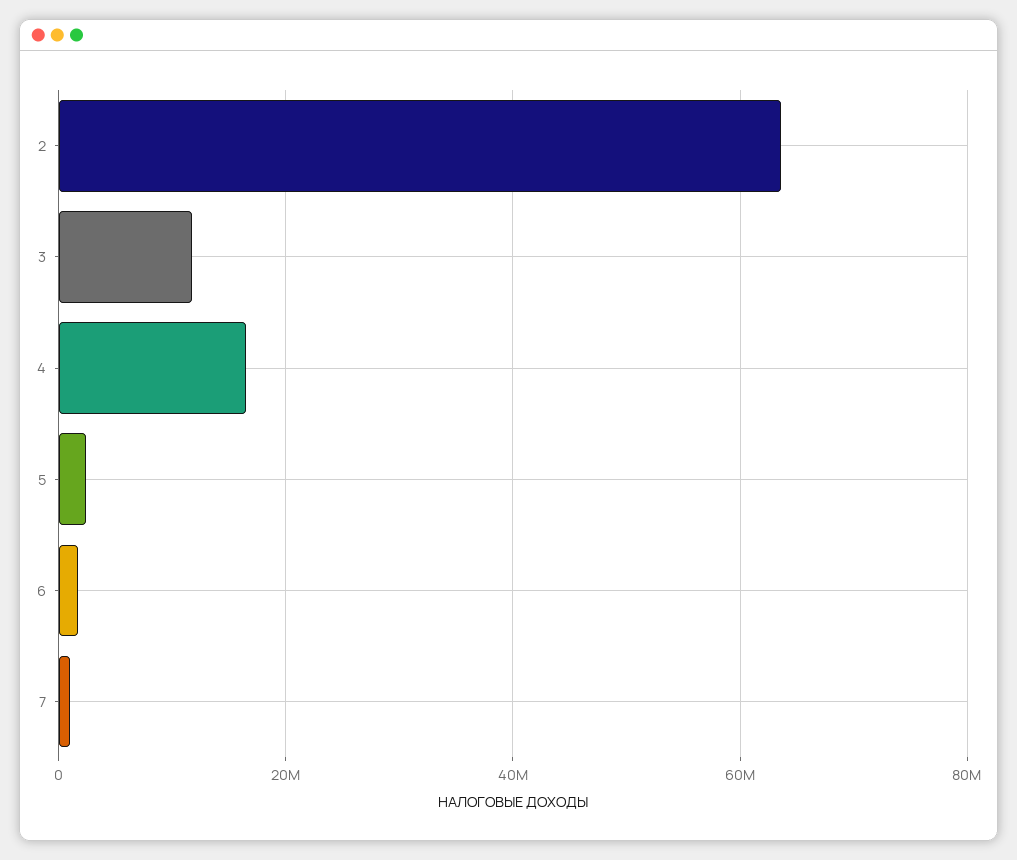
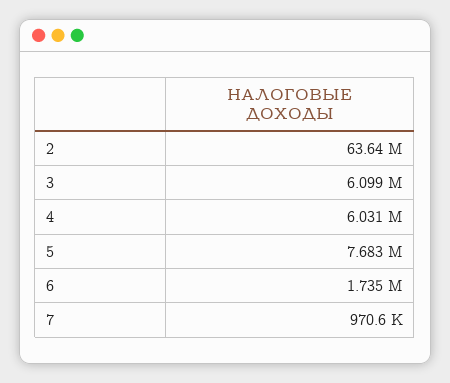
3: 12000000 -> 6099000
4: 16000000 -> 6031000
5: 2000000 -> 7683000

